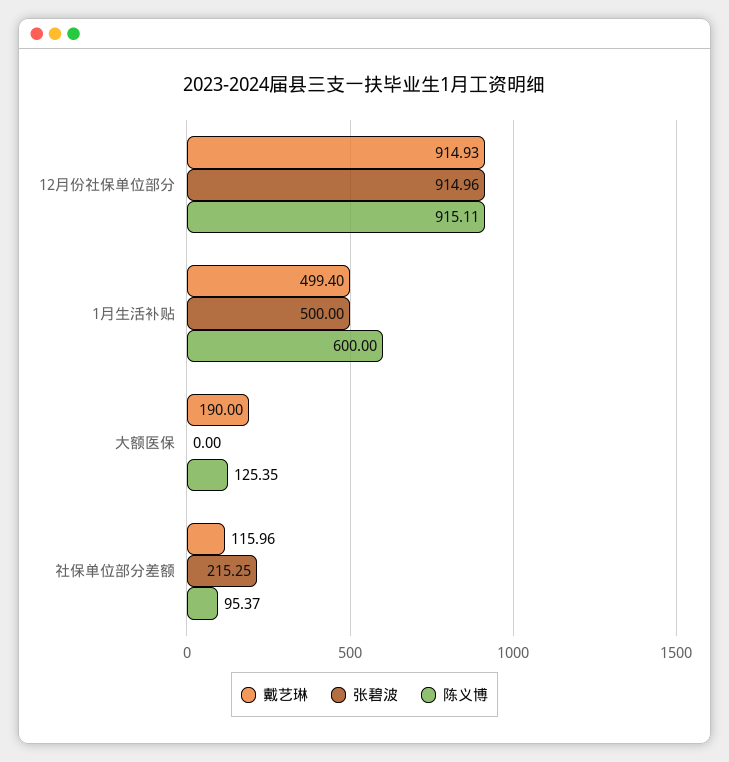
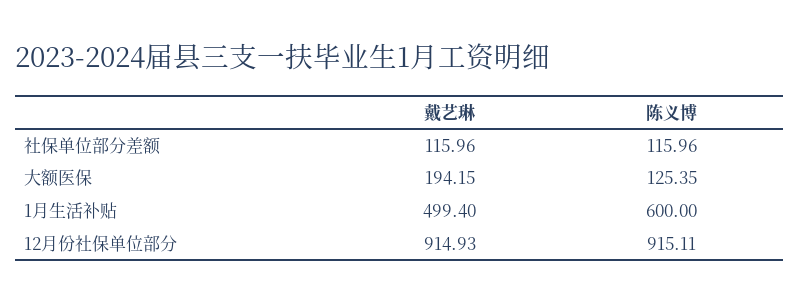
张碧波, 12月份社保单位部分: 914.96 -> none
张碧波, 1月生活补贴: 500 -> none
戴艺琳, 大额医保: 190 -> 194.15
张碧波, 大额医保: 0 -> none
张碧波, 社保单位部分差额: 215.25 -> none
陈义博, 社保单位部分差额: 95.37 -> 115.96

